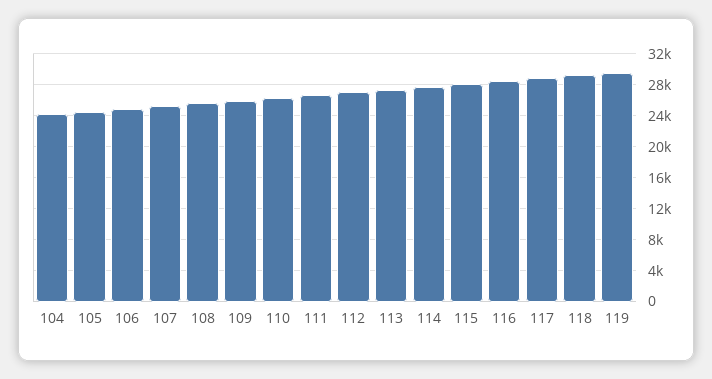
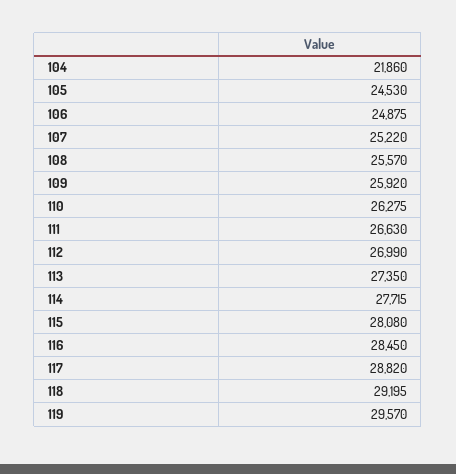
104: 24000 -> 21860

